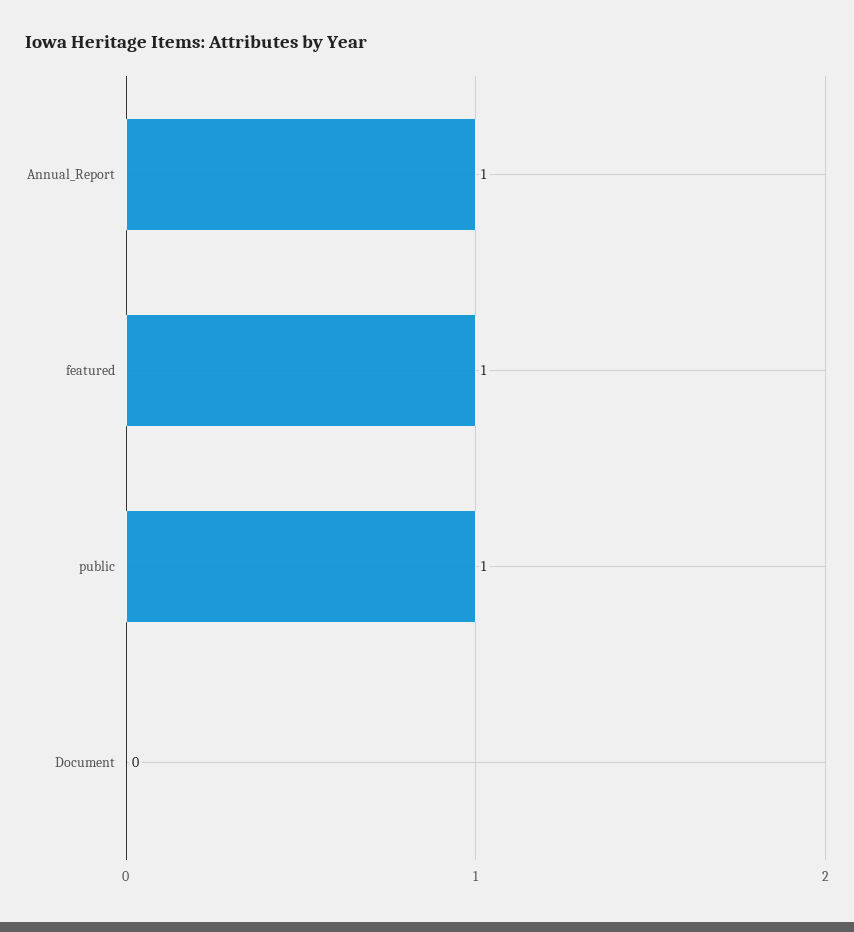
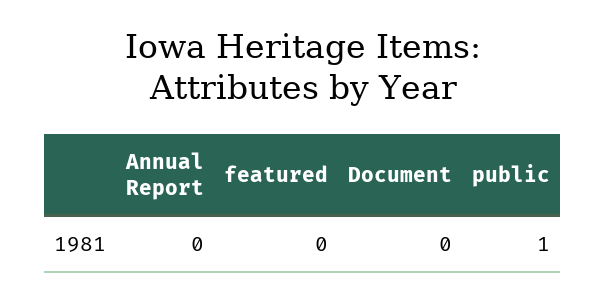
Annual_Report: 1 -> 0
featured: 1 -> 0

